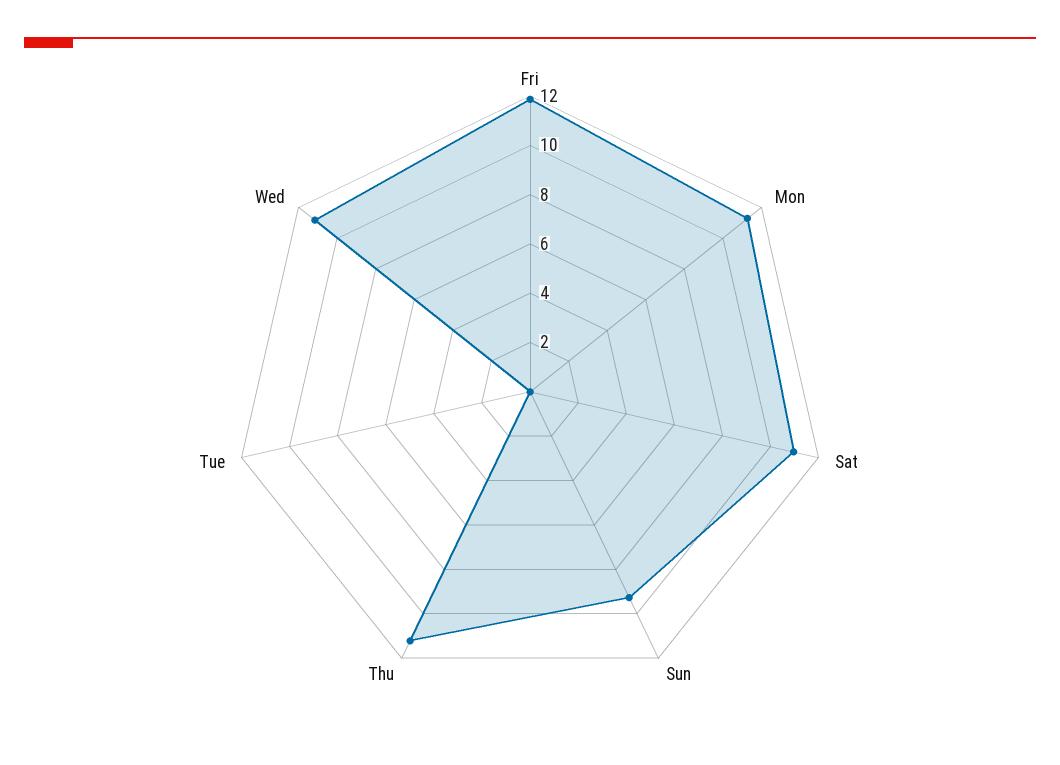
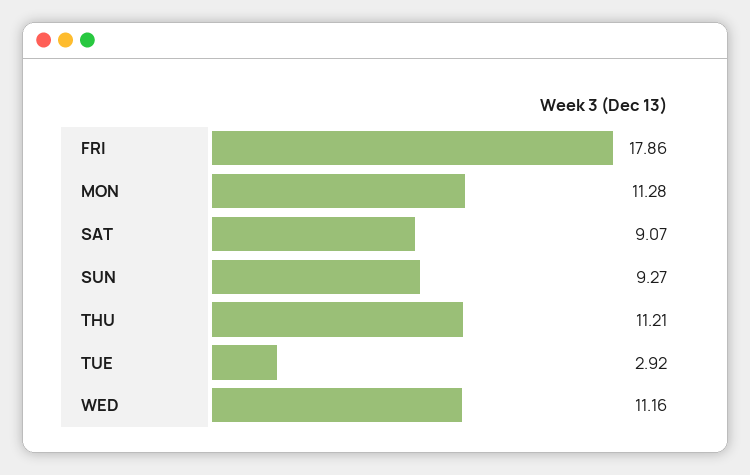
Fri: 12 -> 17.86
Sat: 11 -> 9.07
Tue: 0 -> 2.92

